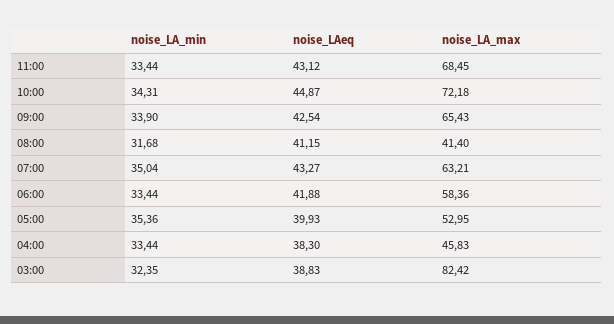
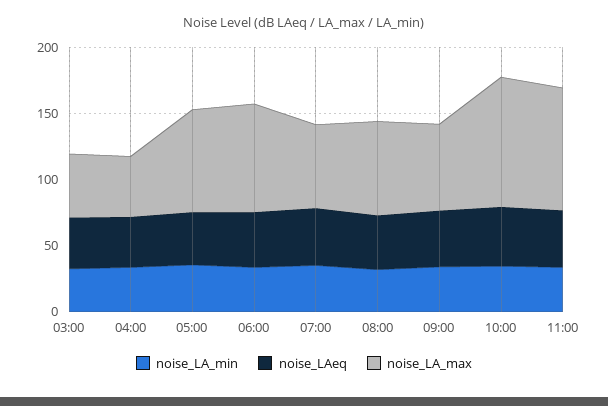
noise_LA_max, 11:00: 68.45 -> 90
noise_LA_max, 10:00: 72.18 -> 100
noise_LA_max, 08:00: 41.4 -> 70
noise_LA_max, 06:00: 58.36 -> 80
noise_LA_max, 05:00: 52.95 -> 80
noise_LA_max, 03:00: 82.42 -> 50

